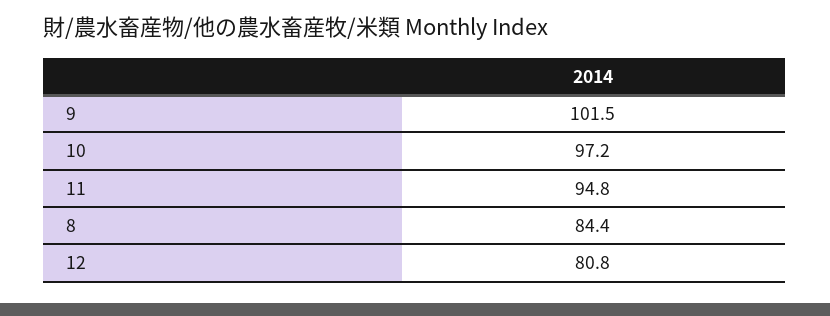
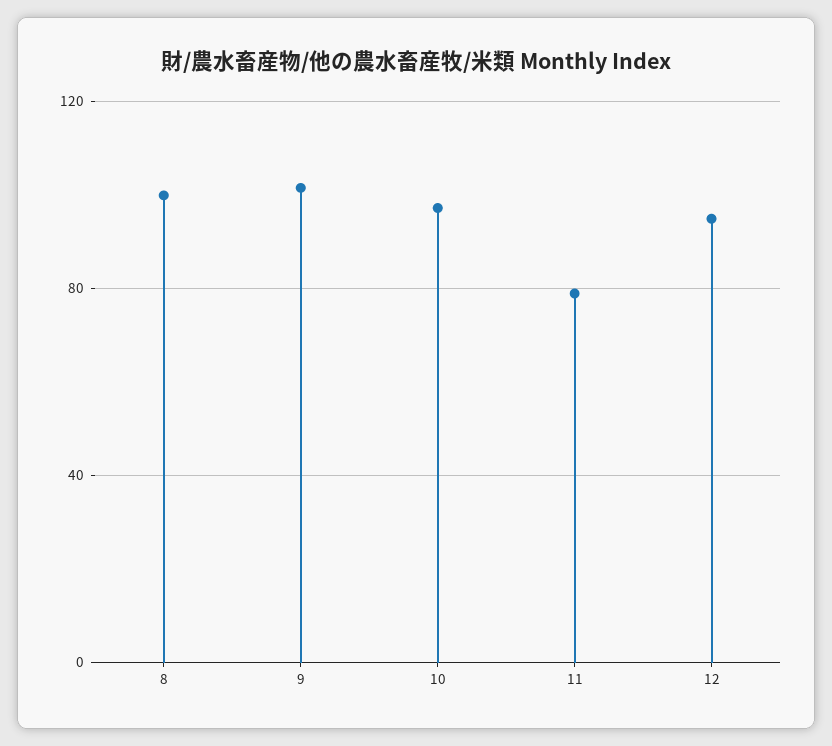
11: 94.8 -> 80
8: 84.4 -> 100
12: 80.8 -> 95

